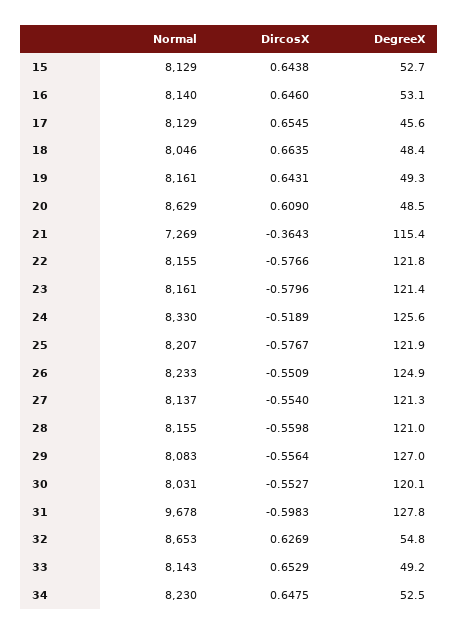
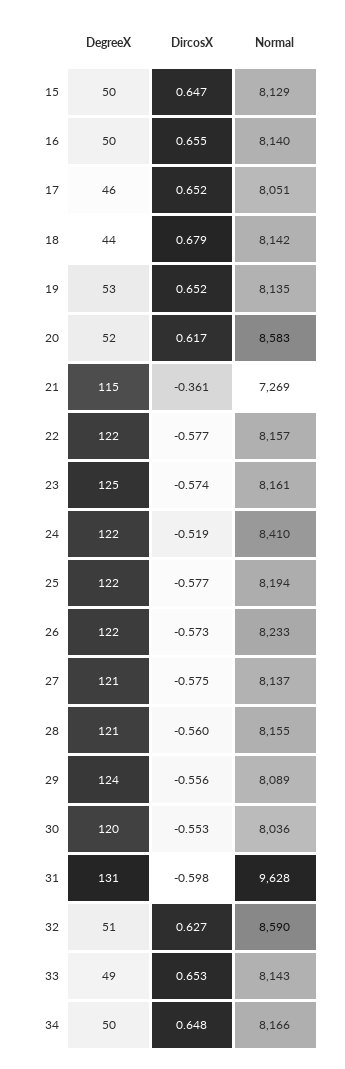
DircosX, 15: 0.6438 -> 0.647
DegreeX, 15: 52.7 -> 50
DircosX, 16: 0.646 -> 0.655
DegreeX, 16: 53.1 -> 50
Normal, 17: 8129 -> 8051
DircosX, 17: 0.6545 -> 0.652
Normal, 18: 8046 -> 8142
DircosX, 18: 0.6635 -> 0.679
DegreeX, 18: 48.4 -> 44
Normal, 19: 8161 -> 8135
DircosX, 19: 0.6431 -> 0.652
DegreeX, 19: 49.3 -> 53
Normal, 20: 8629 -> 8583
DircosX, 20: 0.609 -> 0.617
DegreeX, 20: 48.5 -> 52
DircosX, 21: -0.3643 -> -0.361
Normal, 22: 8155 -> 8157
DircosX, 23: -0.5796 -> -0.574
DegreeX, 23: 121.4 -> 125
Normal, 24: 8330 -> 8410
DegreeX, 24: 125.6 -> 122
Normal, 25: 8207 -> 8194
DircosX, 26: -0.5509 -> -0.573
DegreeX, 26: 124.9 -> 122
DircosX, 27: -0.554 -> -0.575
Normal, 29: 8083 -> 8089
DegreeX, 29: 127 -> 124
Normal, 30: 8031 -> 8036
Normal, 31: 9678 -> 9628
DegreeX, 31: 127.8 -> 131
Normal, 32: 8653 -> 8590
DegreeX, 32: 54.8 -> 51
Normal, 34: 8230 -> 8166
DegreeX, 34: 52.5 -> 50

